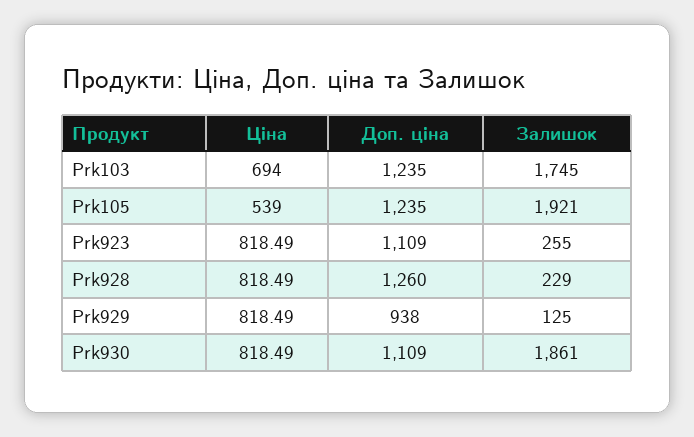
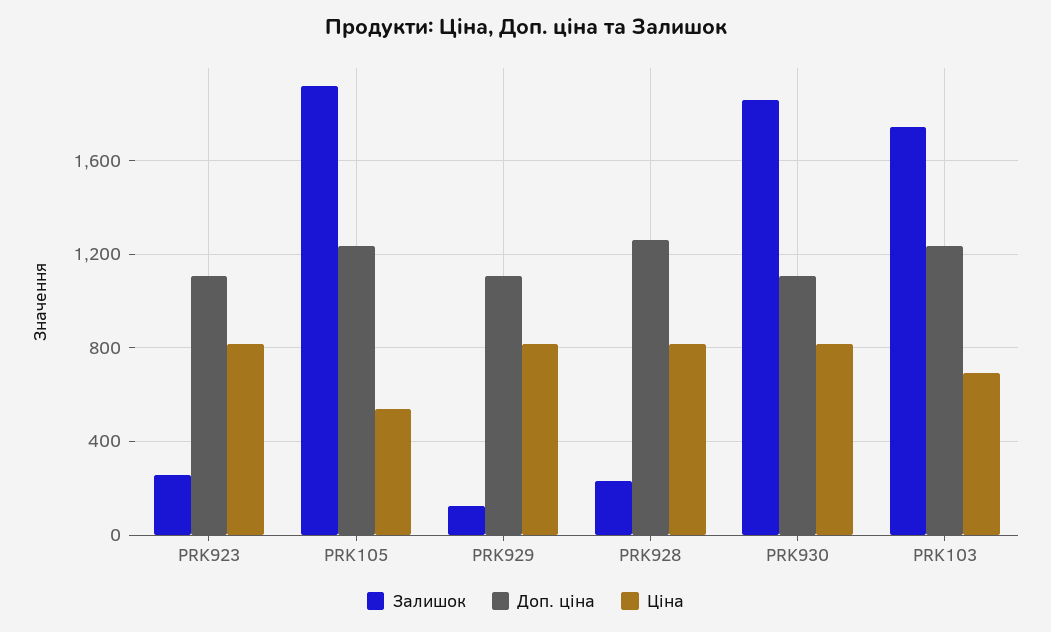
Доп. ціна, Prk929: 938 -> 1100

